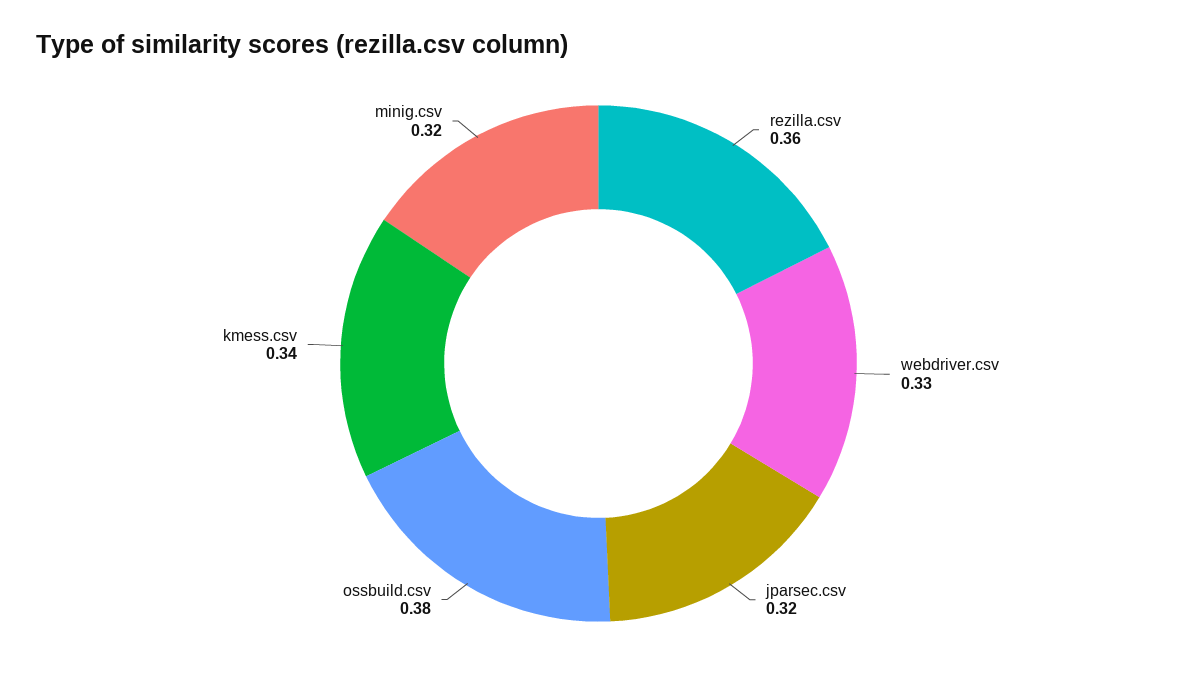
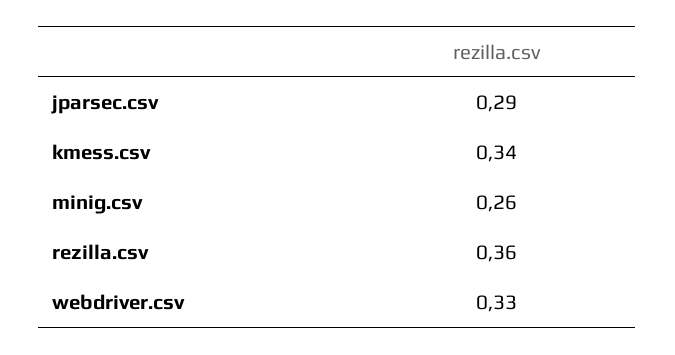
jparsec.csv: 0.32 -> 0.29
ossbuild.csv: 0.38 -> none
minig.csv: 0.32 -> 0.26

